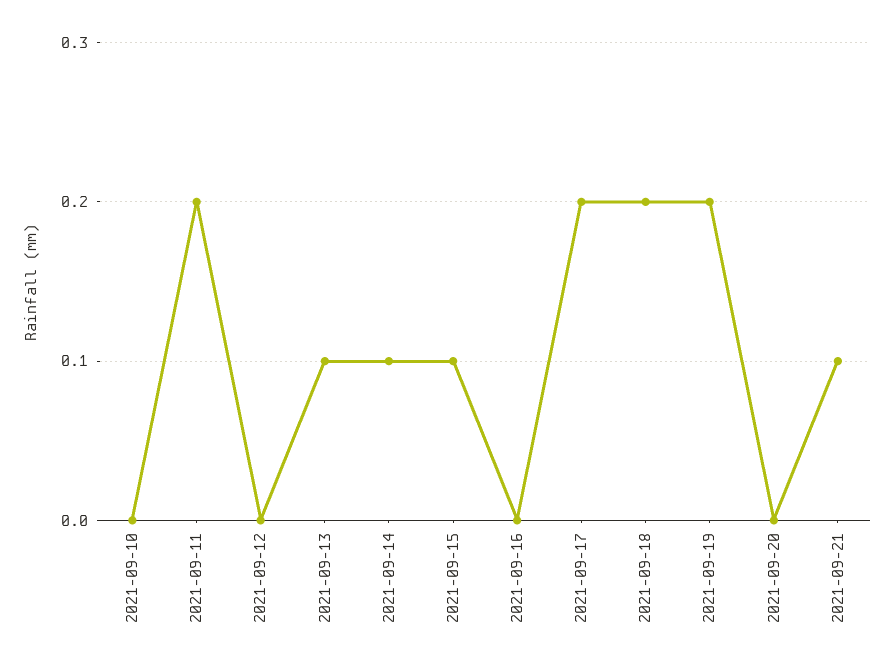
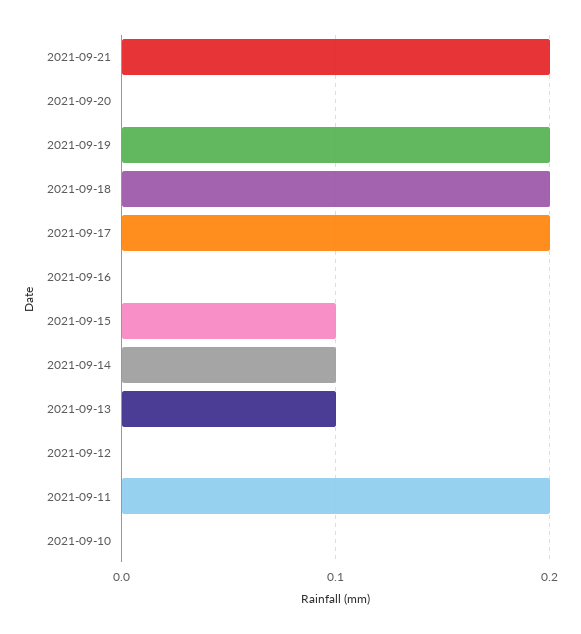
2021-09-21: 0.1 -> 0.2

